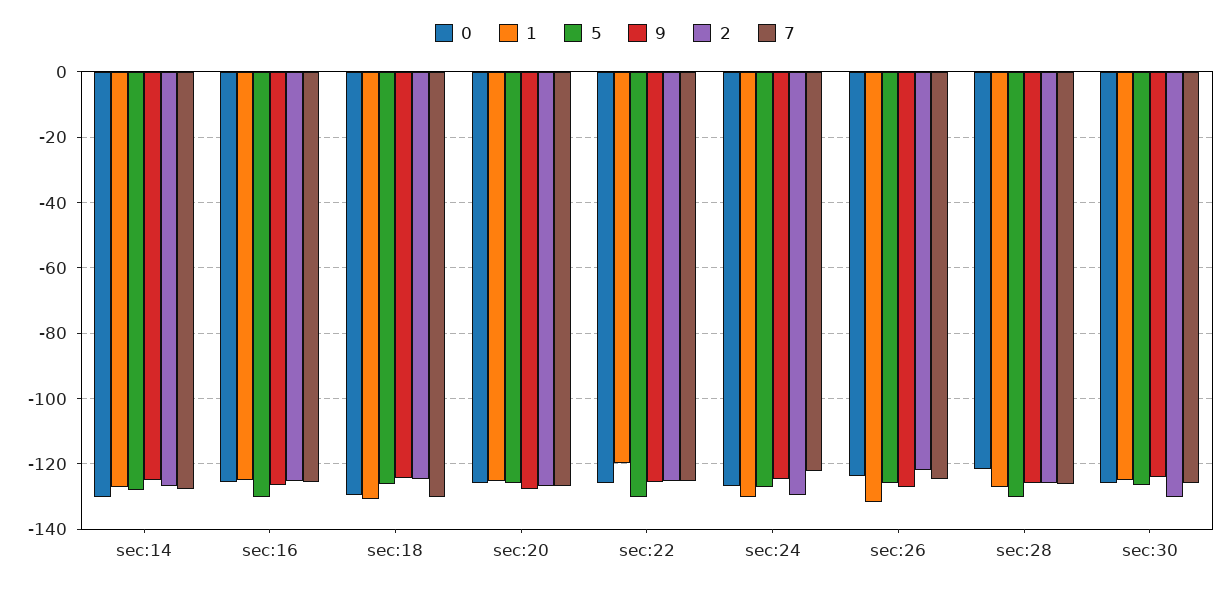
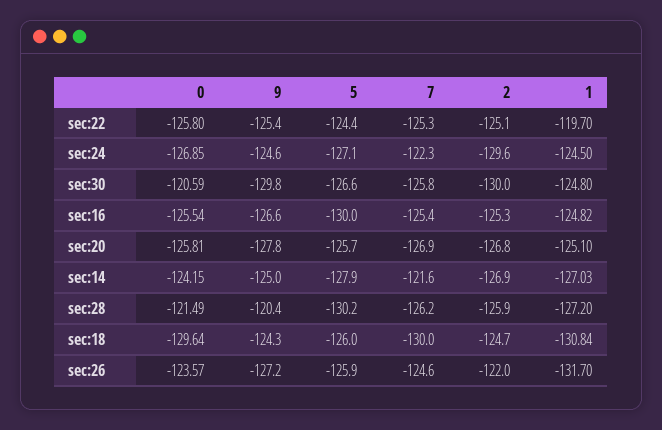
0, sec:14: -130 -> -124.15
7, sec:14: -128 -> -121.6
5, sec:22: -130 -> -124.4
1, sec:24: -130 -> -124.5
9, sec:28: -126 -> -120.4
0, sec:30: -126 -> -120.59
9, sec:30: -124 -> -129.8

